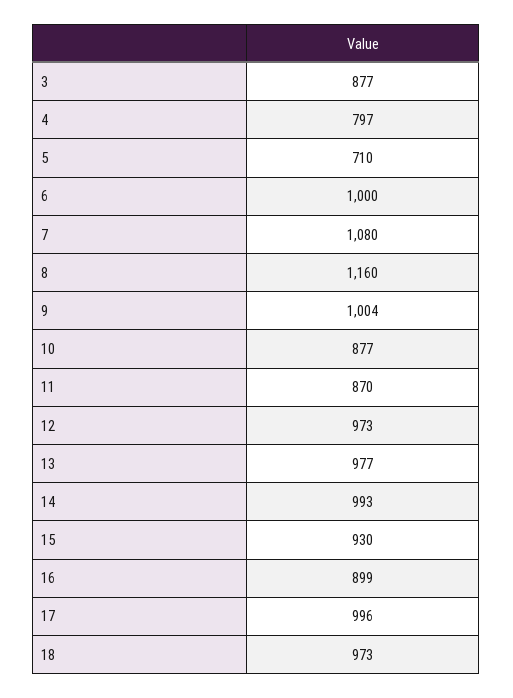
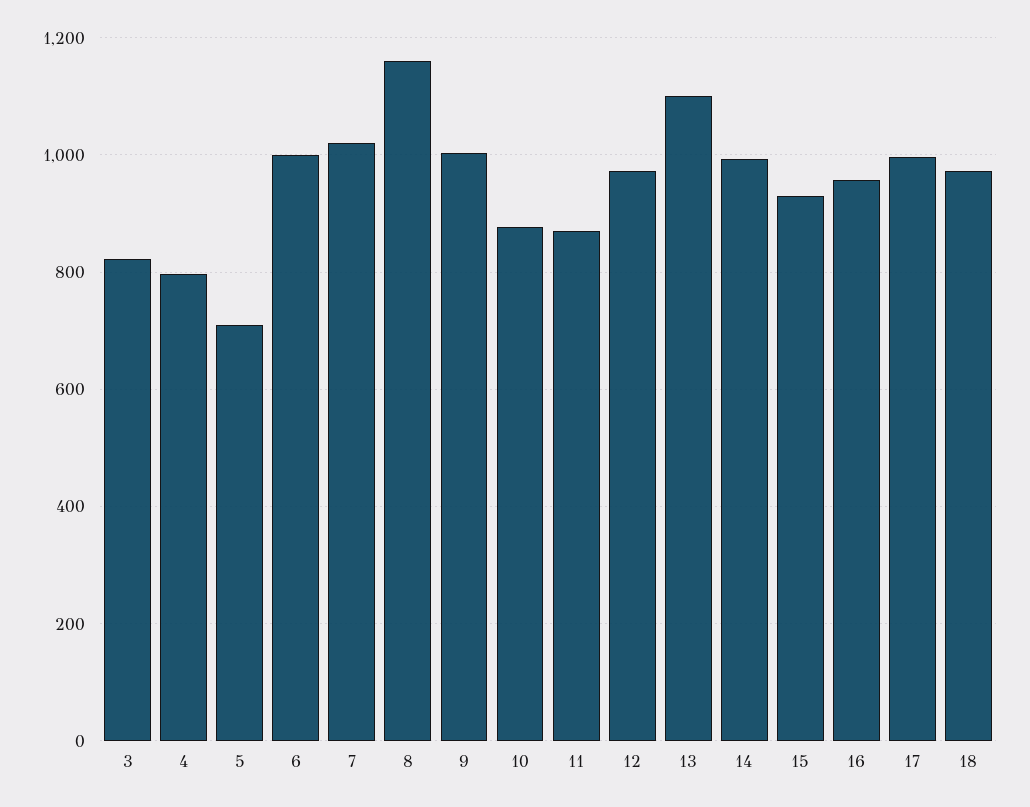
3: 877 -> 820
7: 1080 -> 1020
13: 977 -> 1100
16: 899 -> 960

